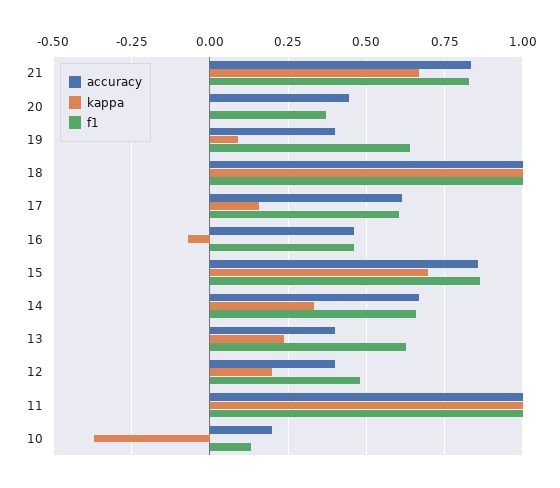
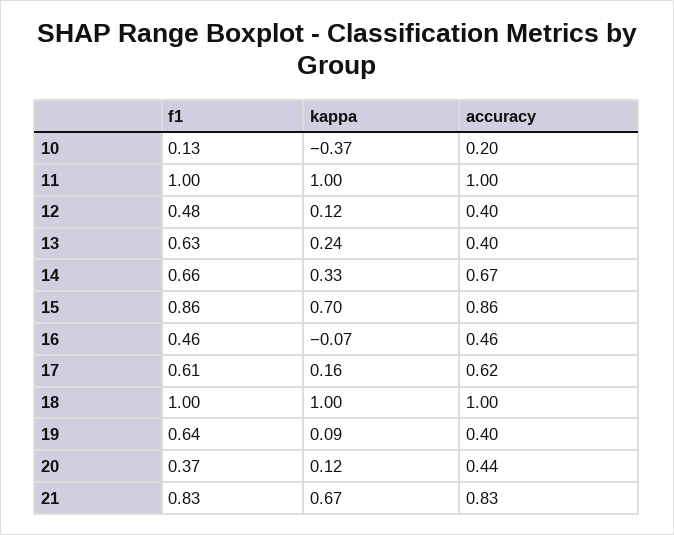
kappa, 20: 0 -> 0.12
kappa, 12: 0.2 -> 0.12

